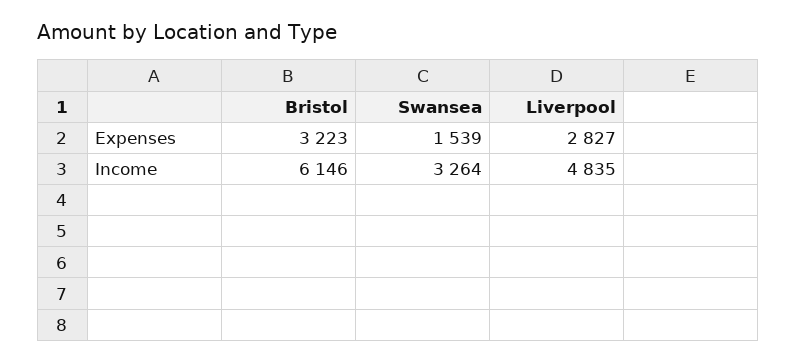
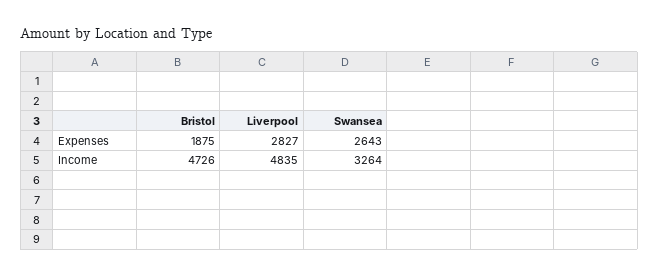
Bristol, Expenses: 3223 -> 1875
Swansea, Expenses: 1539 -> 2643
Bristol, Income: 6146 -> 4726

